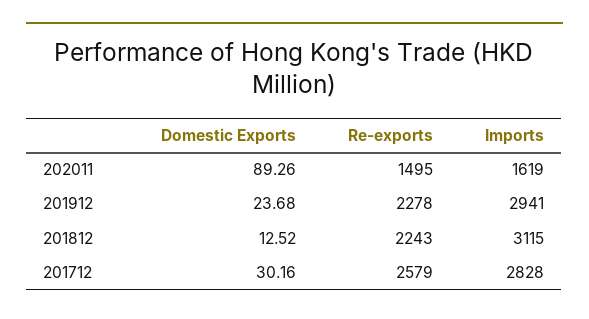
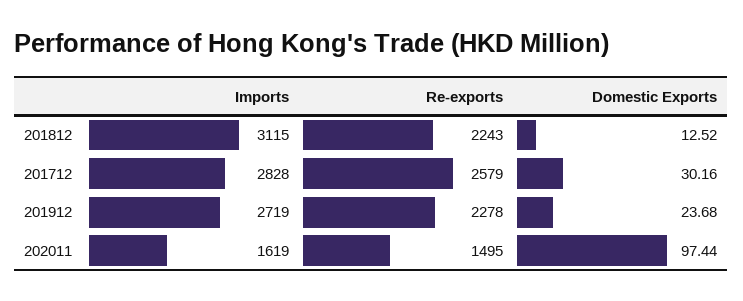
Domestic Exports, 202011: 89.26 -> 97.44
Imports, 201912: 2941 -> 2719

